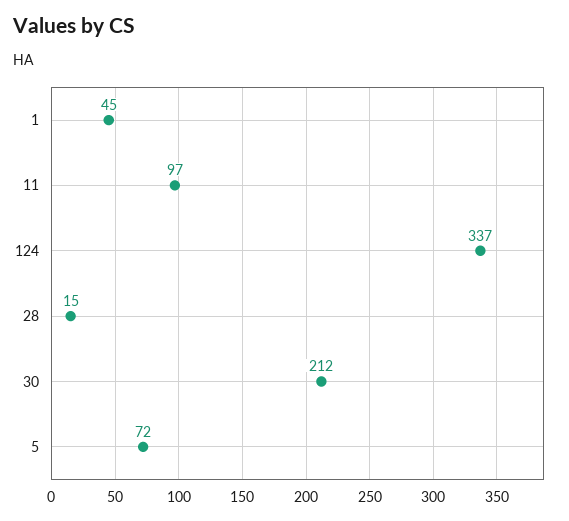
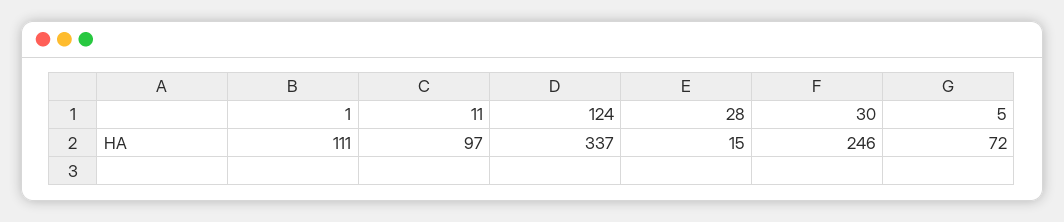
1: 45 -> 111
30: 212 -> 246

